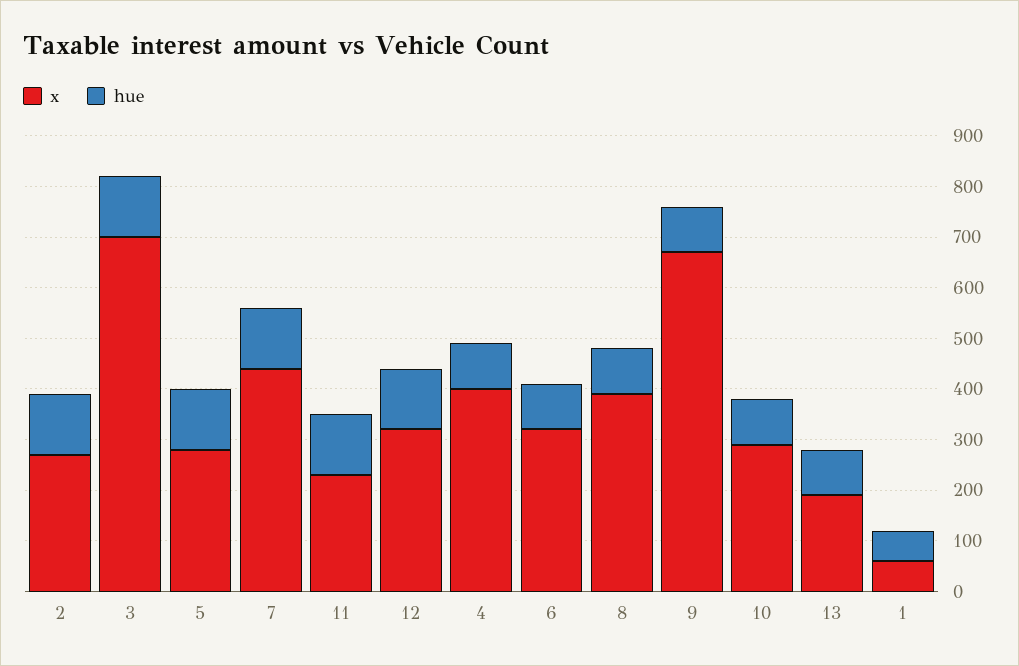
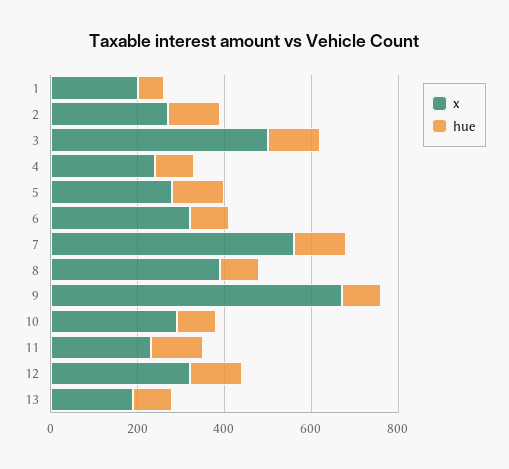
x, 3: 700 -> 500
x, 7: 440 -> 550
x, 4: 400 -> 250
x, 1: 60 -> 200

